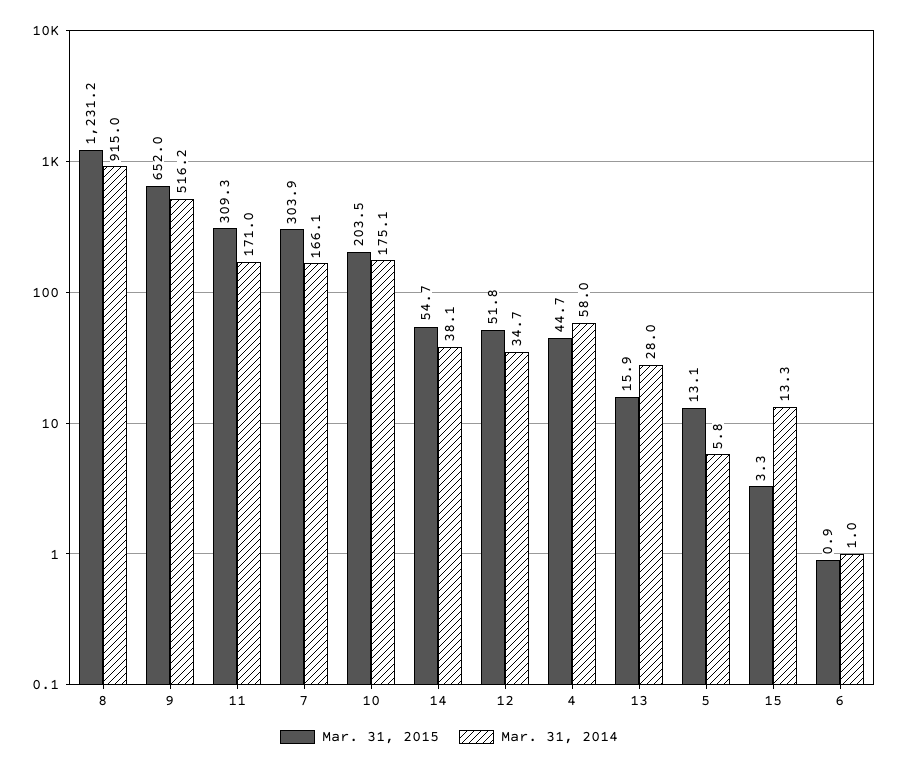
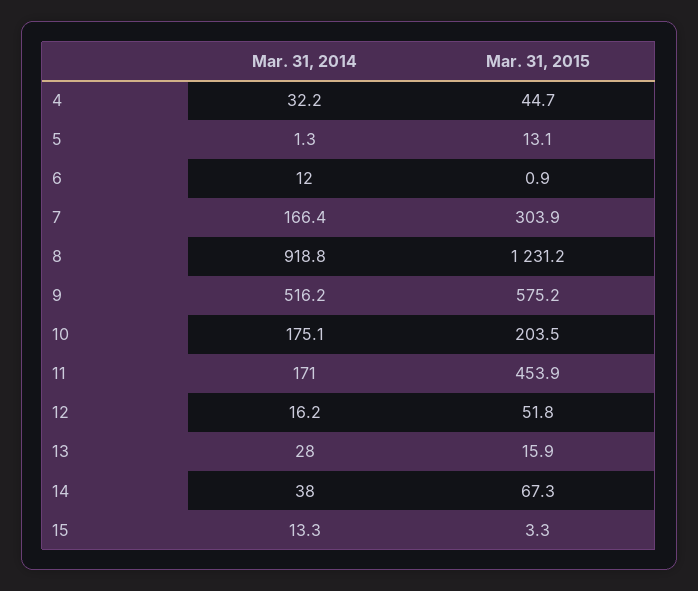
Mar. 31, 2014, 8: 915 -> 918.8
Mar. 31, 2015, 9: 652 -> 575.2
Mar. 31, 2015, 11: 309.3 -> 453.9
Mar. 31, 2014, 7: 166.1 -> 166.4
Mar. 31, 2015, 14: 54.7 -> 67.3
Mar. 31, 2014, 14: 38.1 -> 38
Mar. 31, 2014, 12: 34.7 -> 16.2
Mar. 31, 2014, 4: 58 -> 32.2
Mar. 31, 2014, 5: 5.8 -> 1.3
Mar. 31, 2014, 6: 1 -> 12

